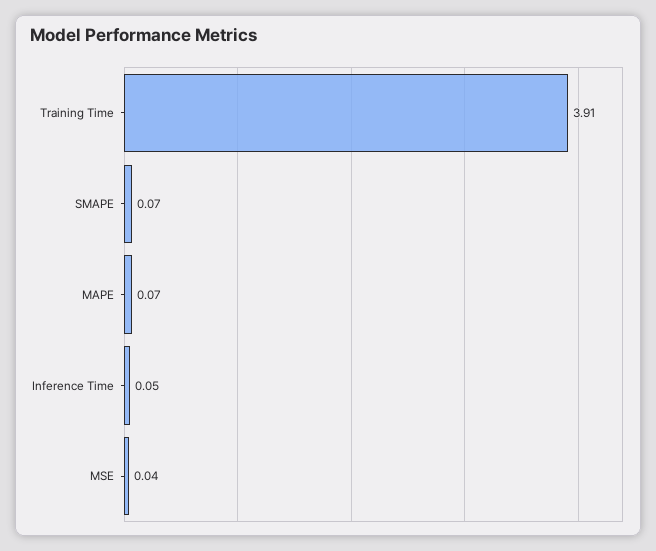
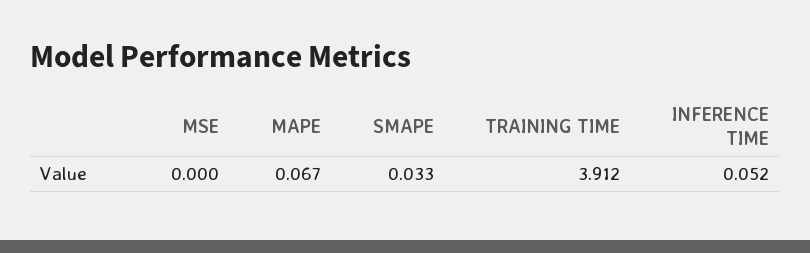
SMAPE: 0.07 -> 0.033
MSE: 0.04 -> 0

